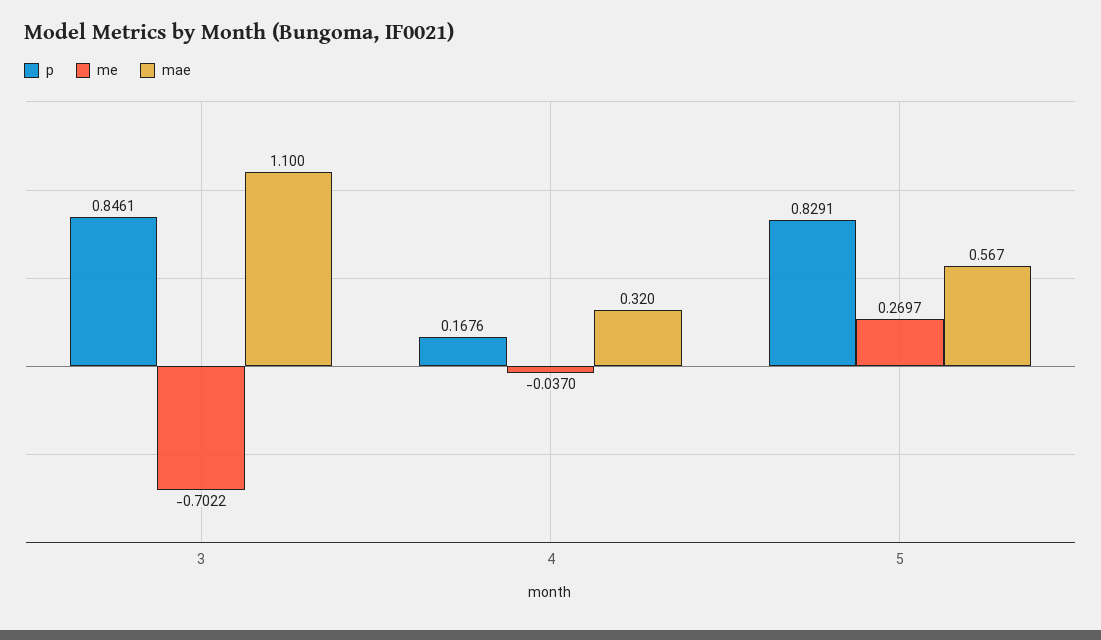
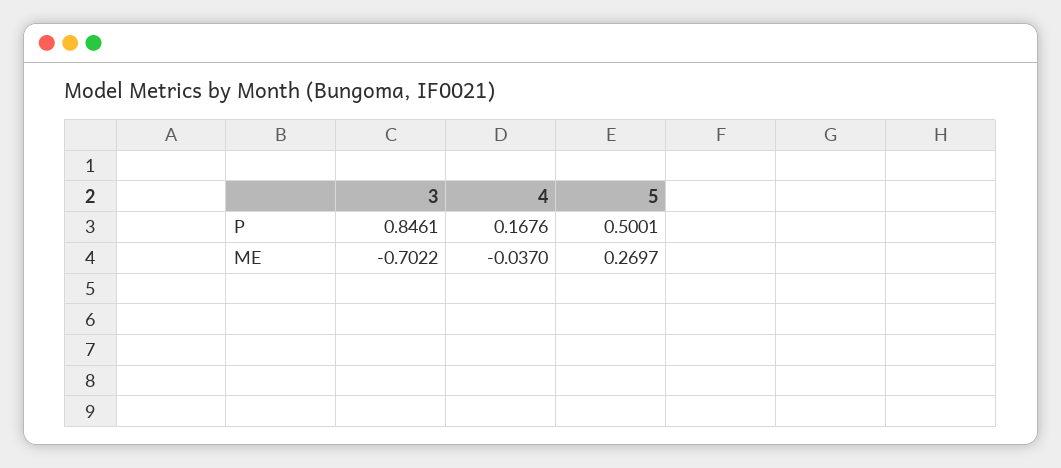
mae, 3: 1.1 -> none
mae, 4: 0.32 -> none
p, 5: 0.8291 -> 0.5001
mae, 5: 0.567 -> none

